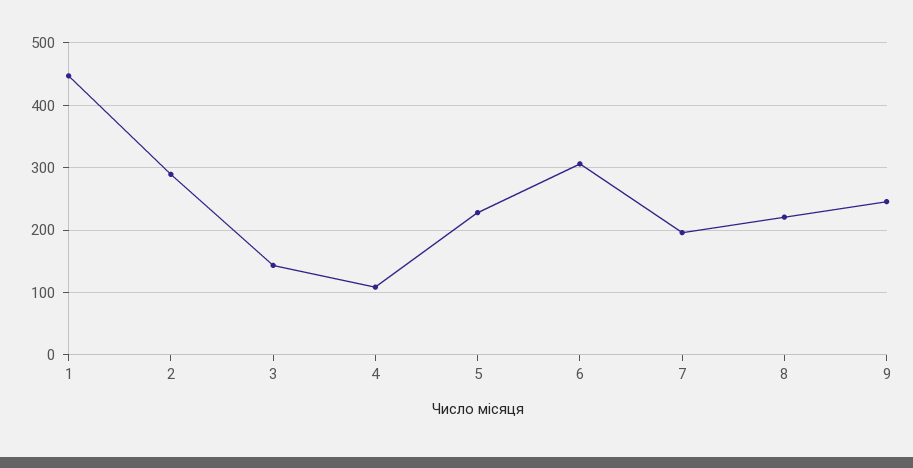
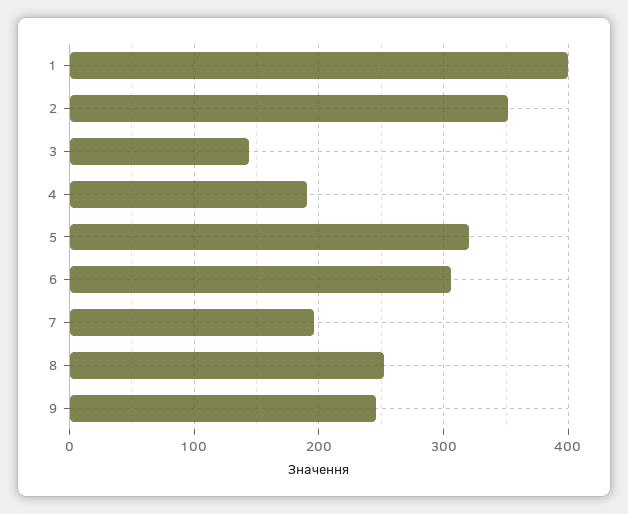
1: 450 -> 400
2: 290 -> 350
4: 110 -> 190
5: 230 -> 320
8: 220 -> 250

